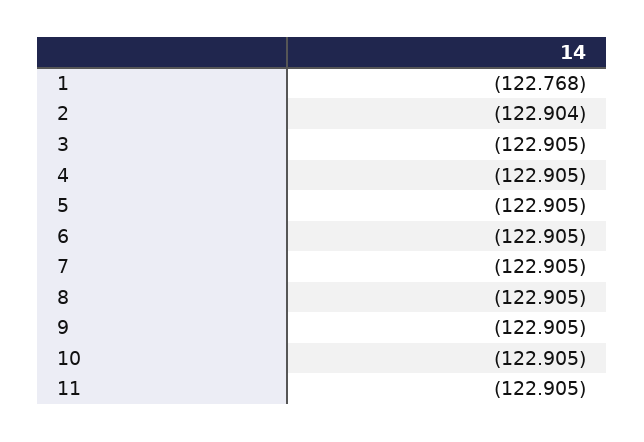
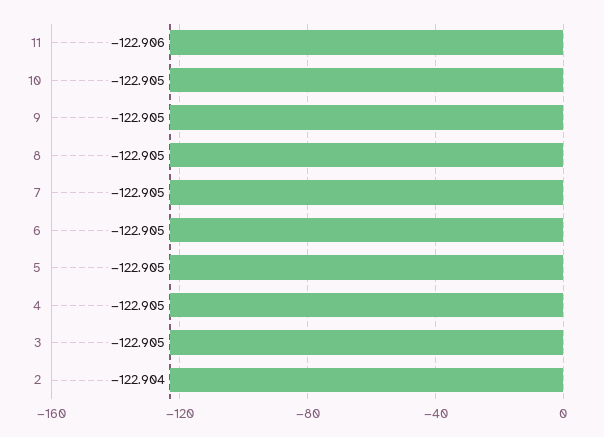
1: -122.768 -> none
11: -122.905 -> -122.906

